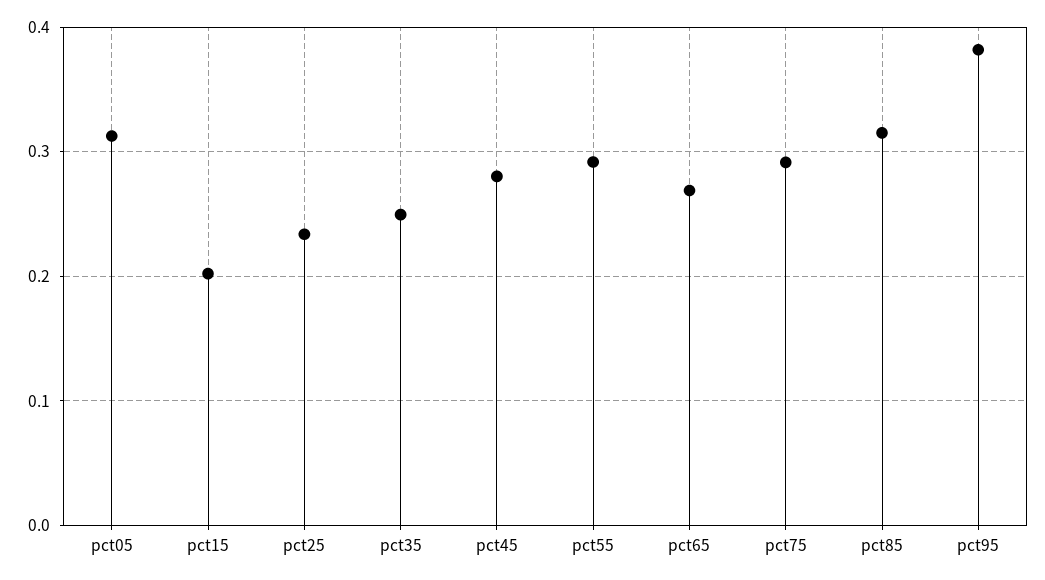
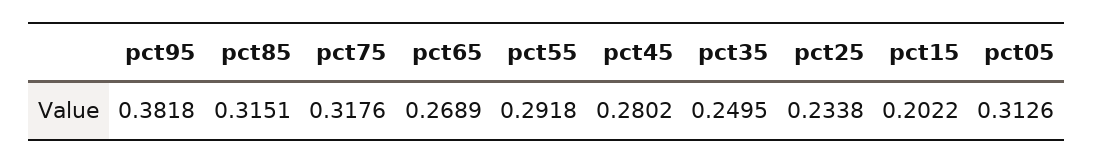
pct75: 0.29 -> 0.3176

